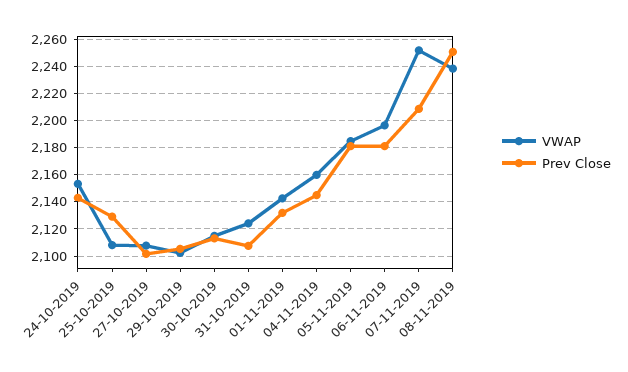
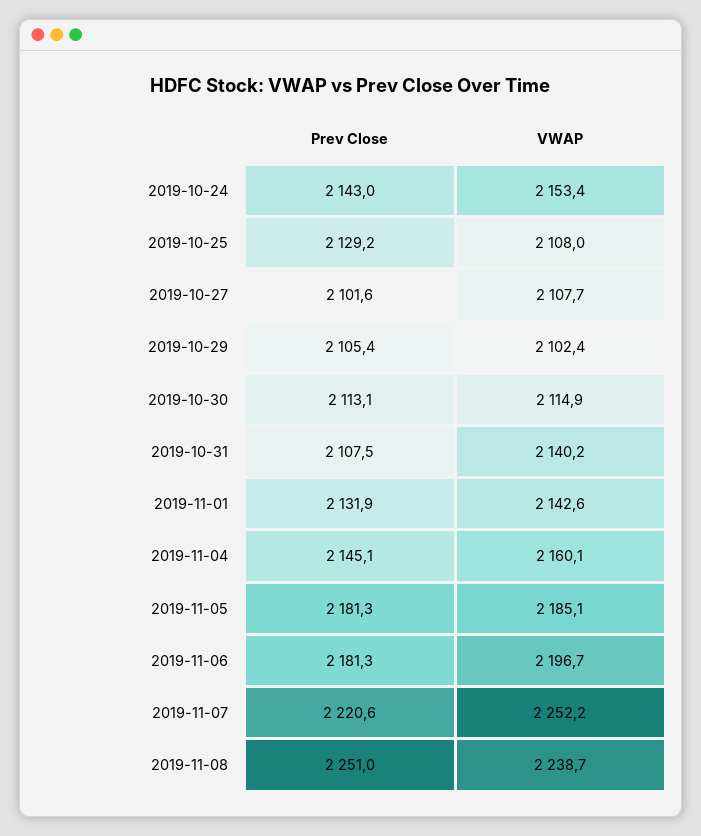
VWAP, 31-10-2019: 2125 -> 2140.2
Prev Close, 07-11-2019: 2210 -> 2220.6

